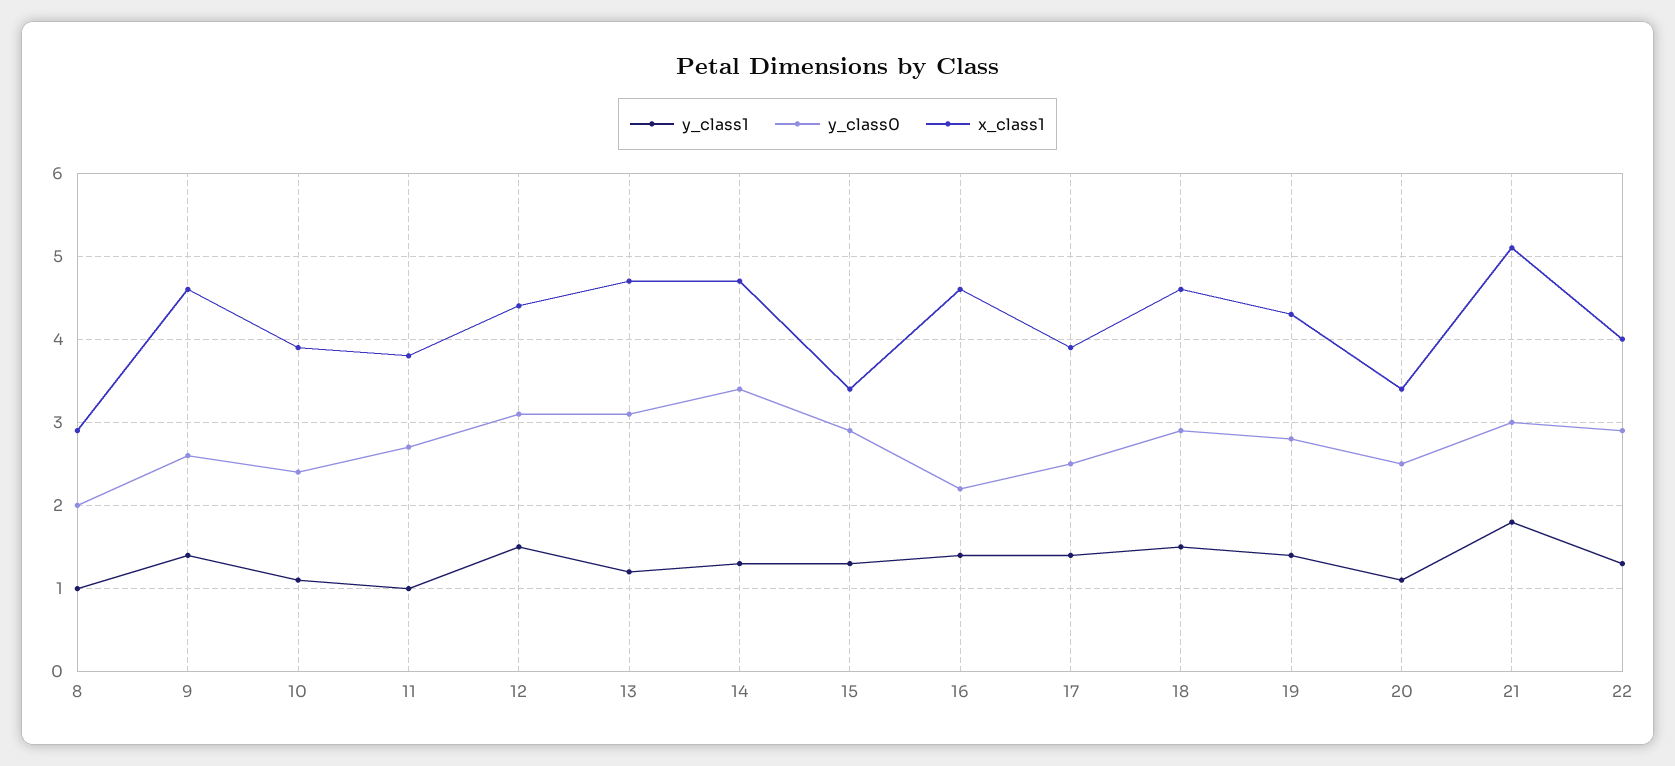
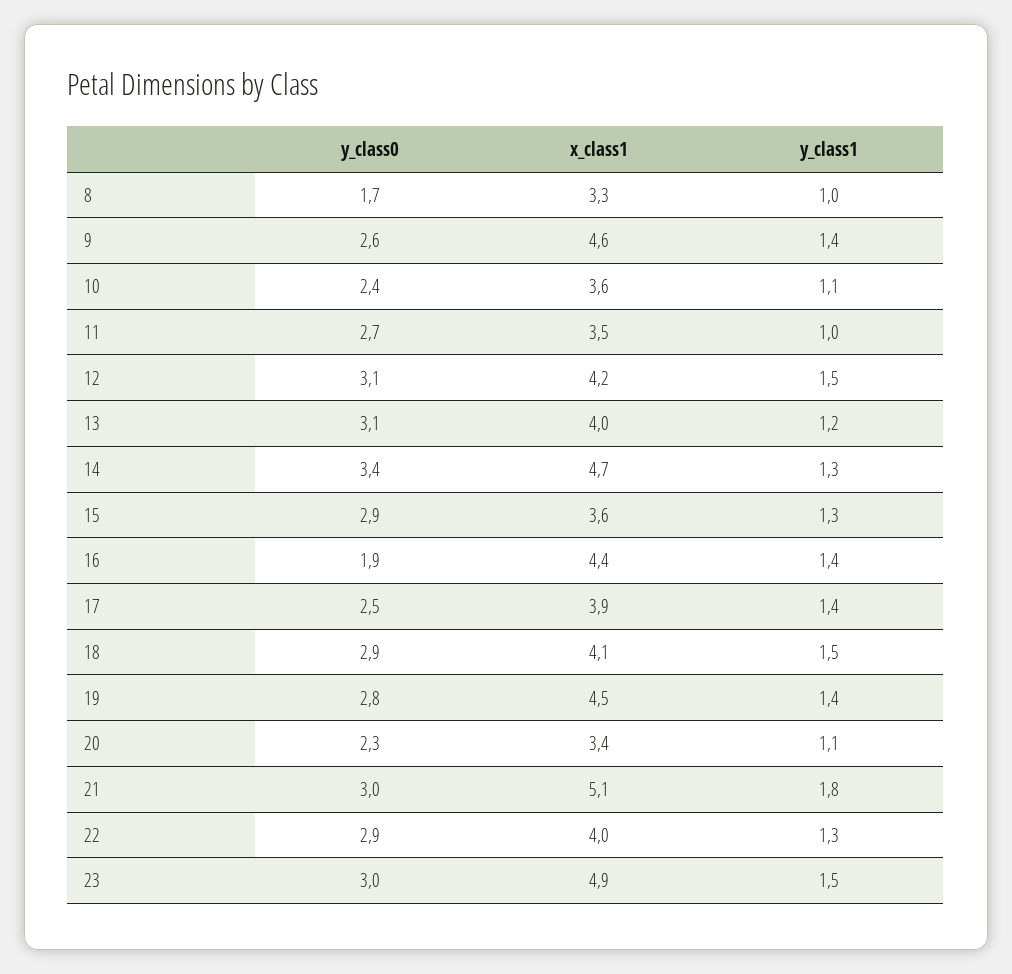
y_class0, 8: 2 -> 1.7
x_class1, 8: 2.9 -> 3.3
x_class1, 10: 3.9 -> 3.6
x_class1, 11: 3.8 -> 3.5
x_class1, 12: 4.4 -> 4.2
x_class1, 13: 4.7 -> 4
x_class1, 15: 3.4 -> 3.6
y_class0, 16: 2.2 -> 1.9
x_class1, 16: 4.6 -> 4.4
x_class1, 18: 4.6 -> 4.1
x_class1, 19: 4.3 -> 4.5
y_class0, 20: 2.5 -> 2.3
y_class0, 23: none -> 3
x_class1, 23: none -> 4.9
y_class1, 23: none -> 1.5

